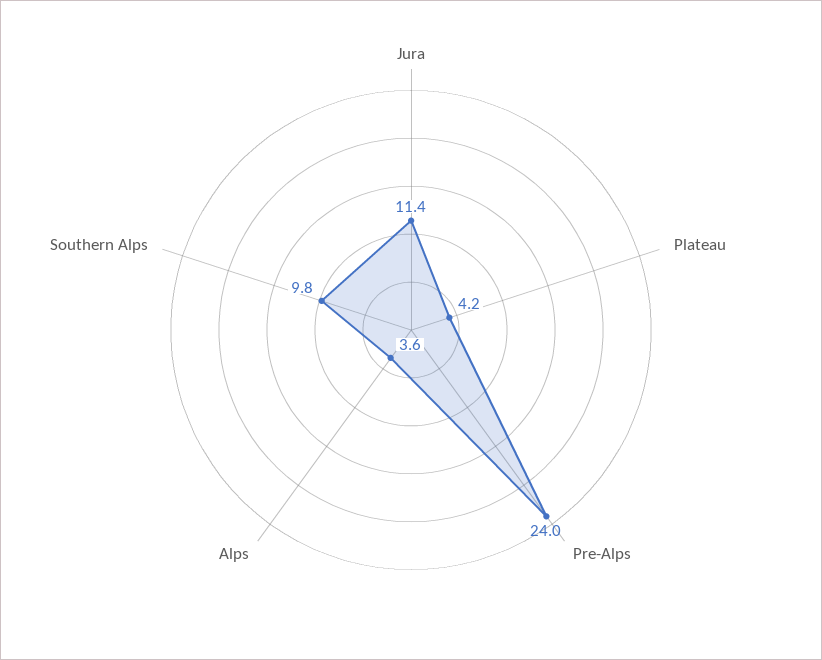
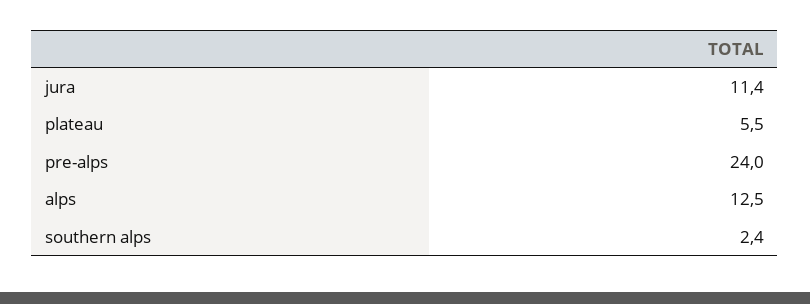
Plateau: 4.2 -> 5.5
Alps: 3.6 -> 12.5
Southern Alps: 9.8 -> 2.4

